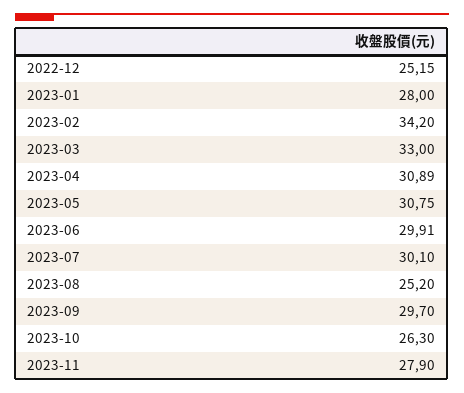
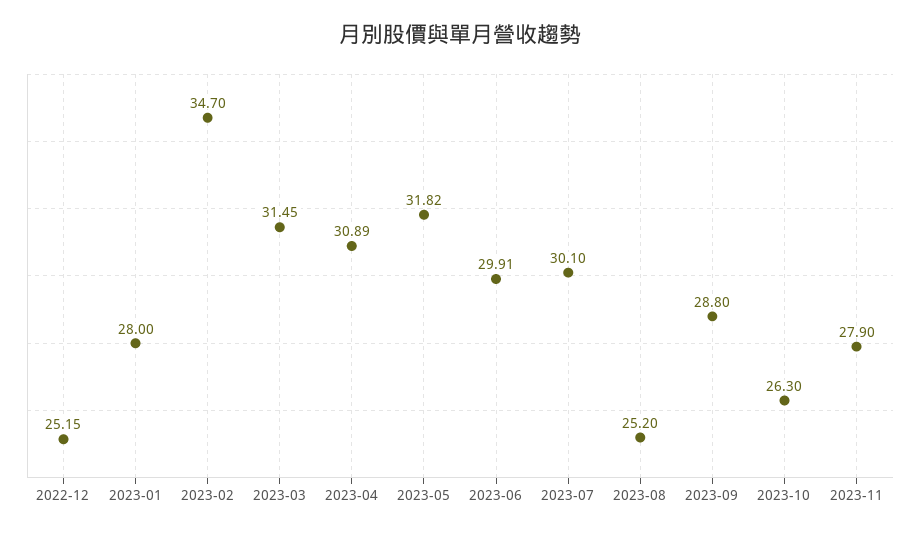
2023-02: 34.2 -> 34.7
2023-03: 33 -> 31.45
2023-05: 30.75 -> 31.82
2023-09: 29.7 -> 28.8

